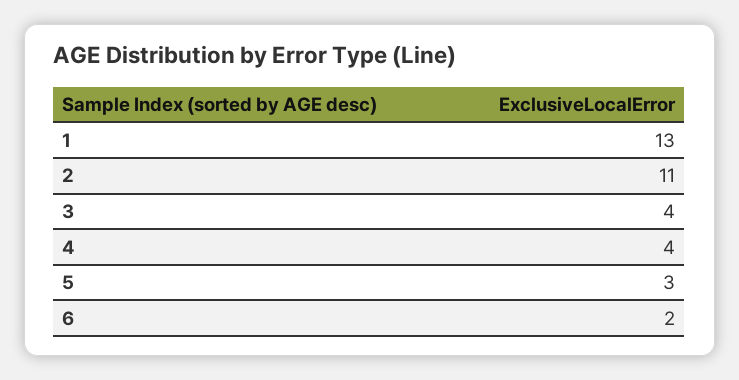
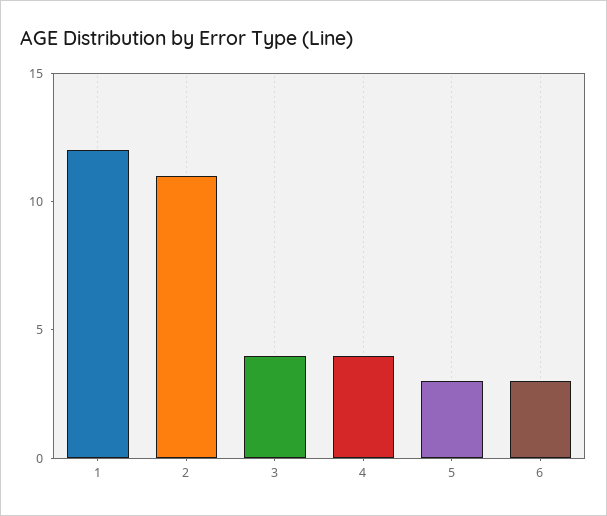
1: 13 -> 12
6: 2 -> 3

